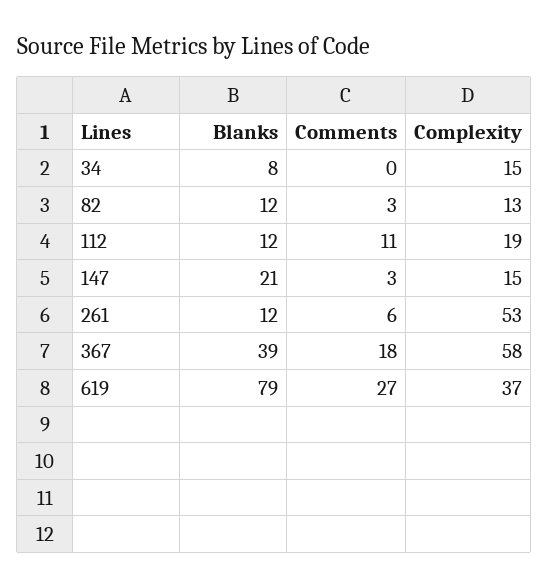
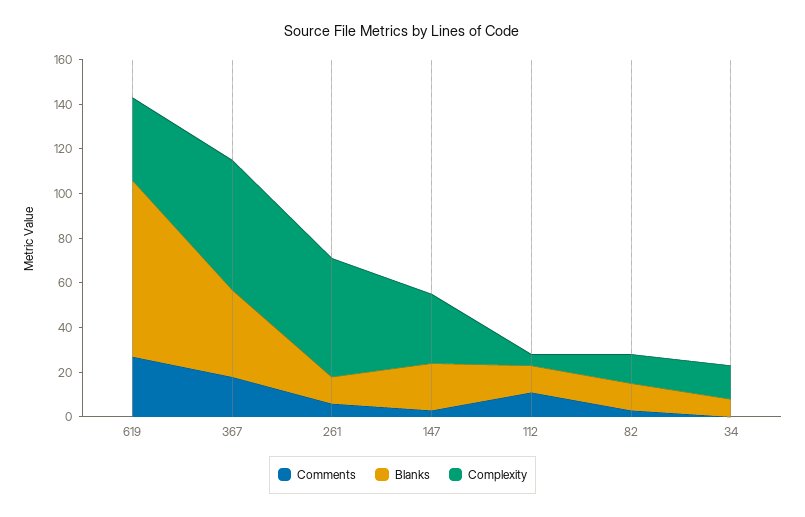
Complexity, 112: 19 -> 5
Complexity, 147: 15 -> 30

